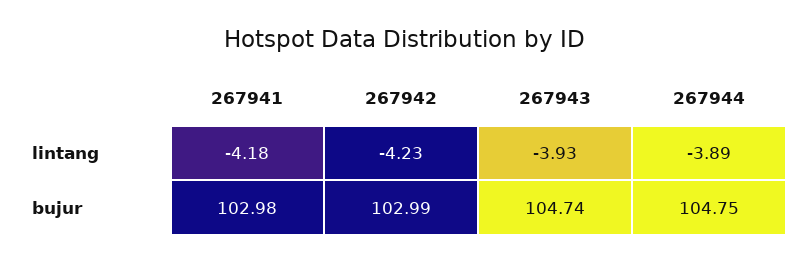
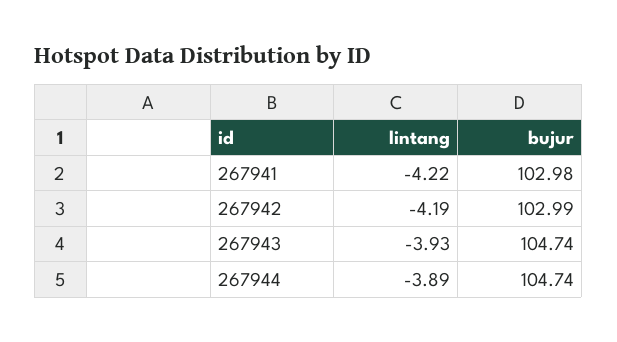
267941, lintang: -4.18 -> -4.22
267942, lintang: -4.23 -> -4.19
267944, bujur: 104.75 -> 104.74

